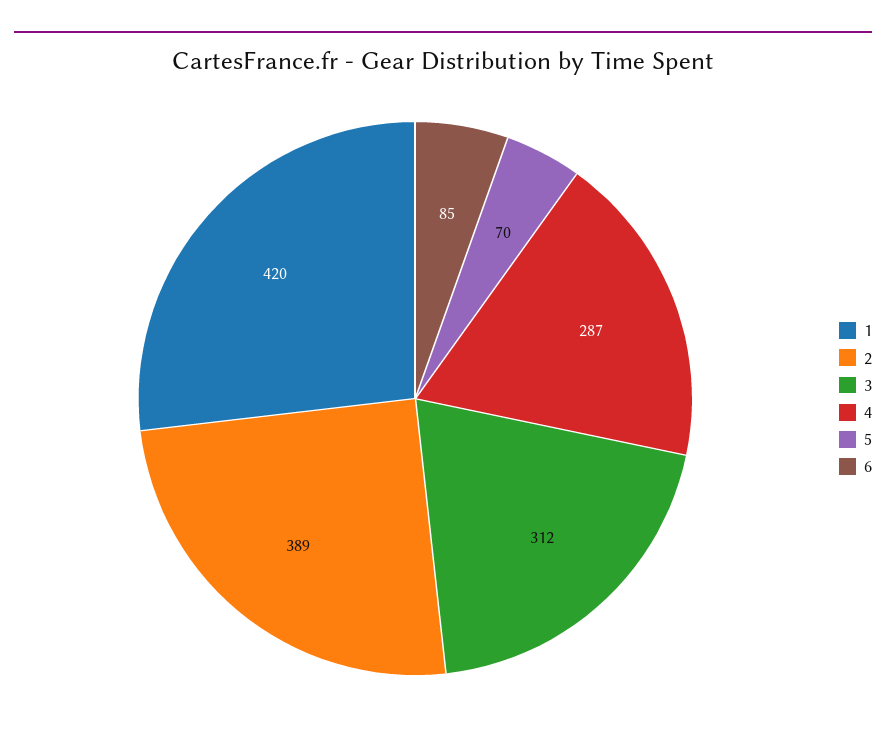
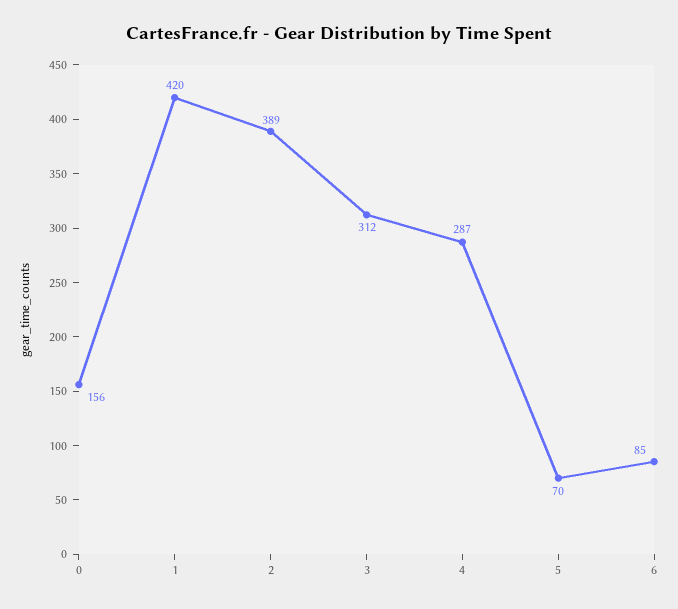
0: none -> 156

